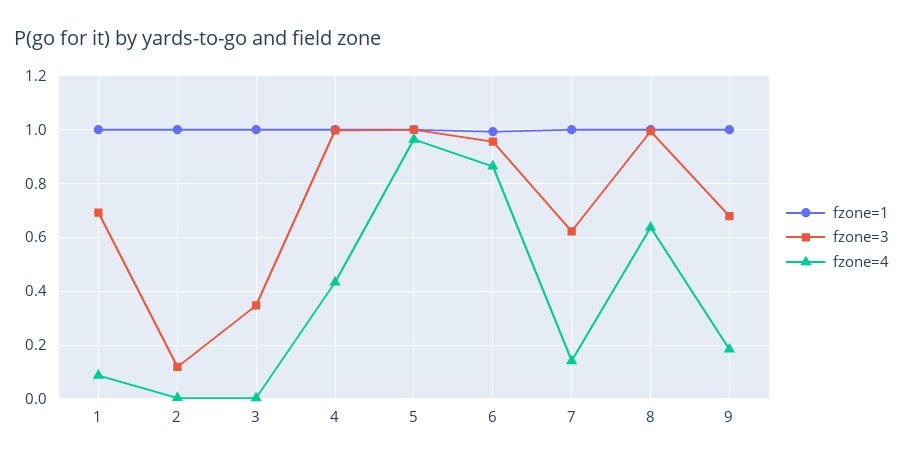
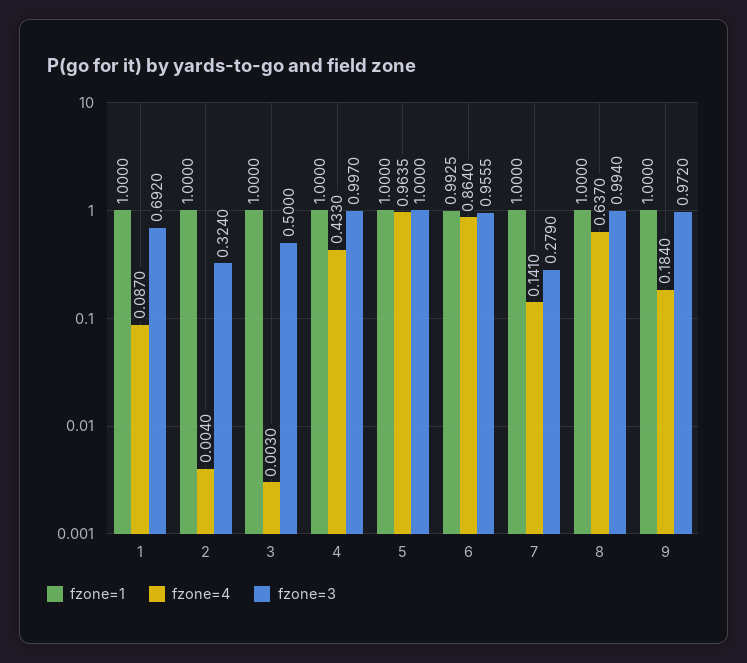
fzone=3, 2: 0.125 -> 0.324
fzone=3, 3: 0.35 -> 0.5
fzone=3, 7: 0.625 -> 0.279
fzone=3, 9: 0.675 -> 0.972

